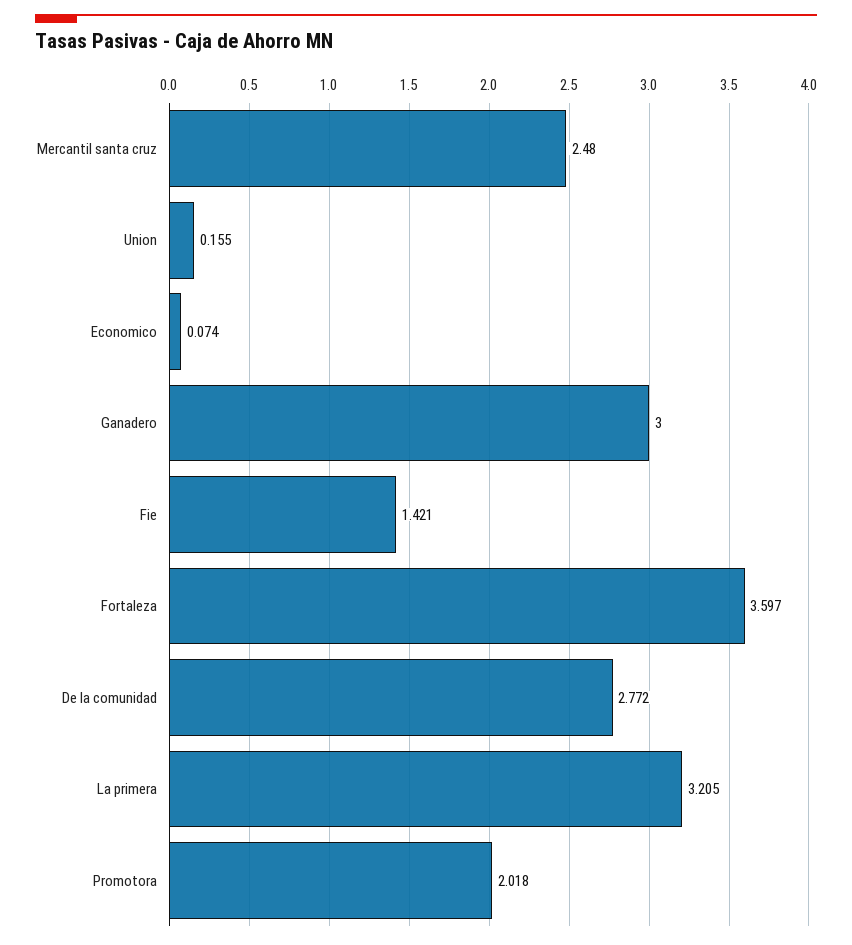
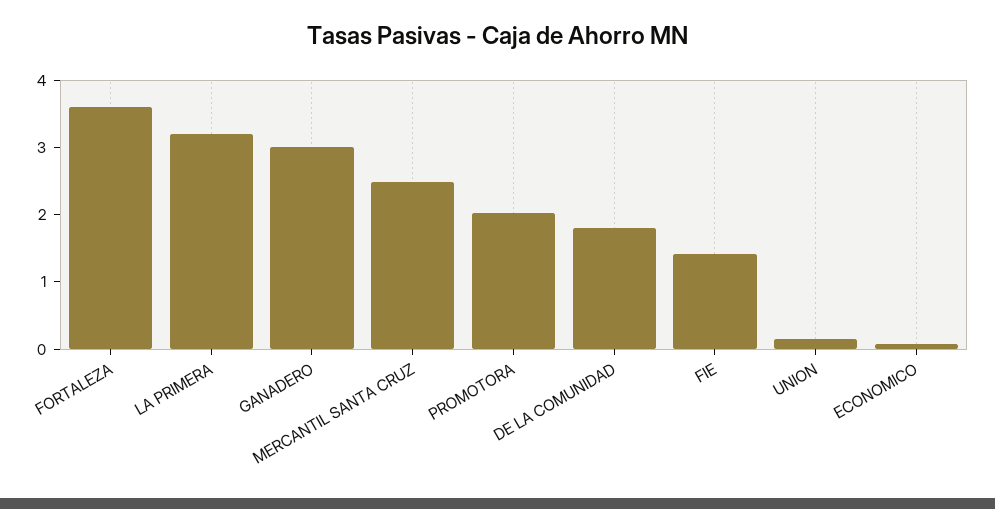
De la comunidad: 2.772 -> 1.8

